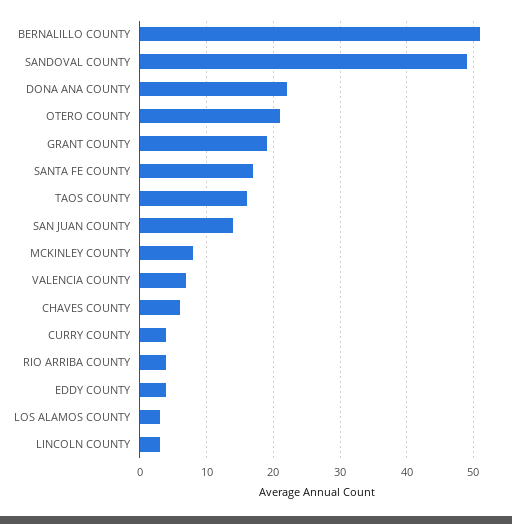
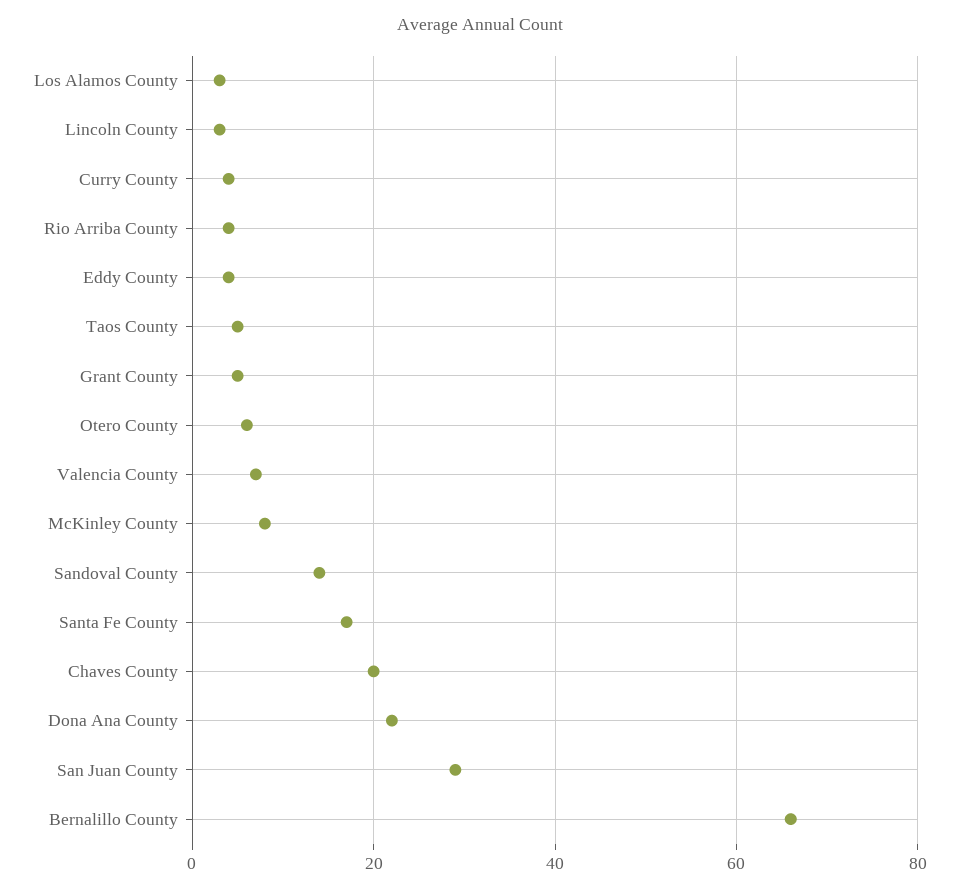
BERNALILLO COUNTY: 51 -> 65
SANDOVAL COUNTY: 49 -> 15
OTERO COUNTY: 21 -> 5
GRANT COUNTY: 19 -> 5
TAOS COUNTY: 16 -> 5
SAN JUAN COUNTY: 14 -> 30
CHAVES COUNTY: 6 -> 20

